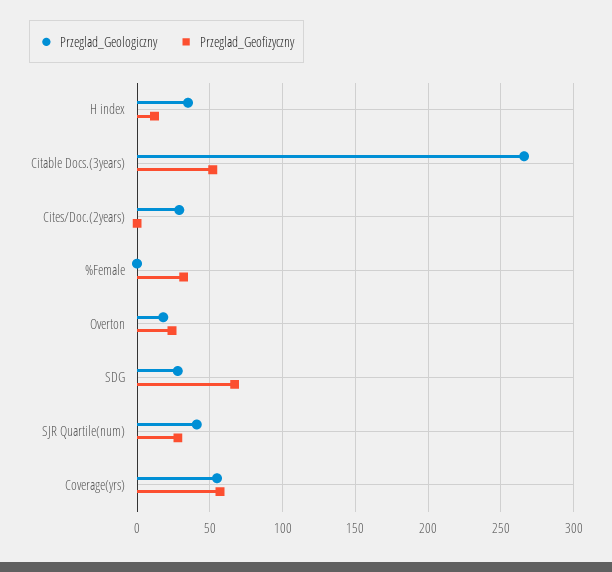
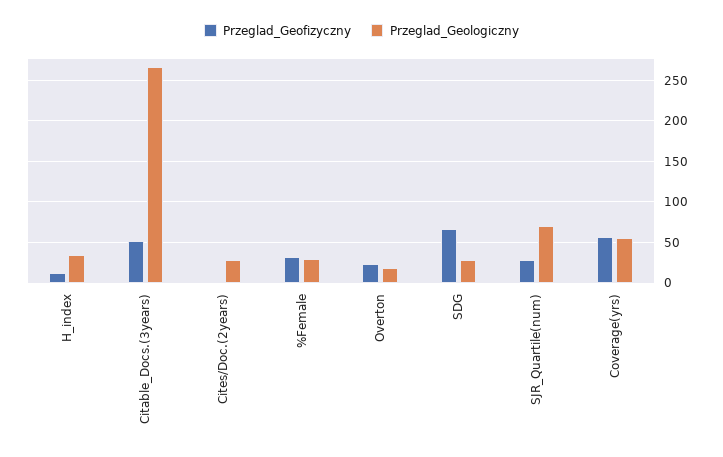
Przeglad_Geologiczny, %Female: 0 -> 30
Przeglad_Geologiczny, SJR Quartile(num): 40 -> 70

